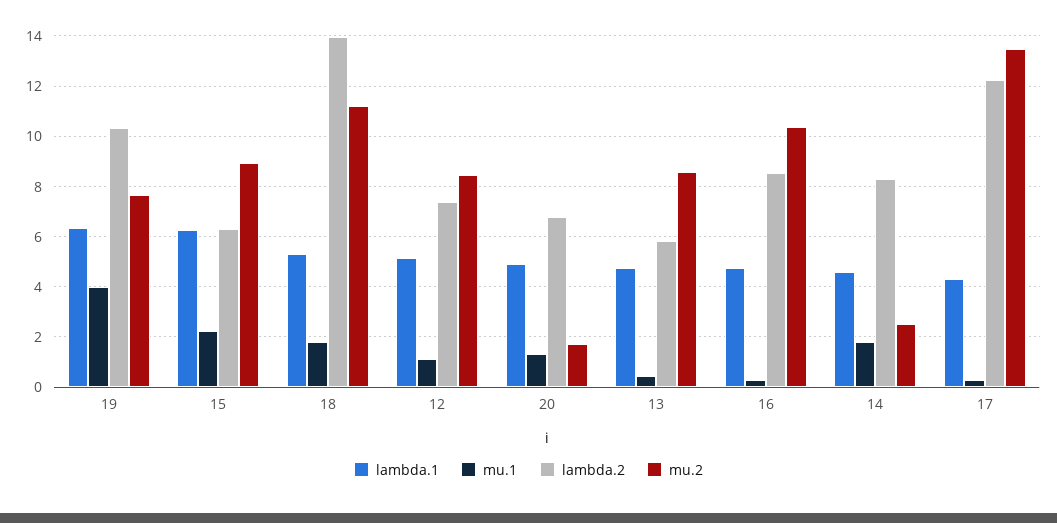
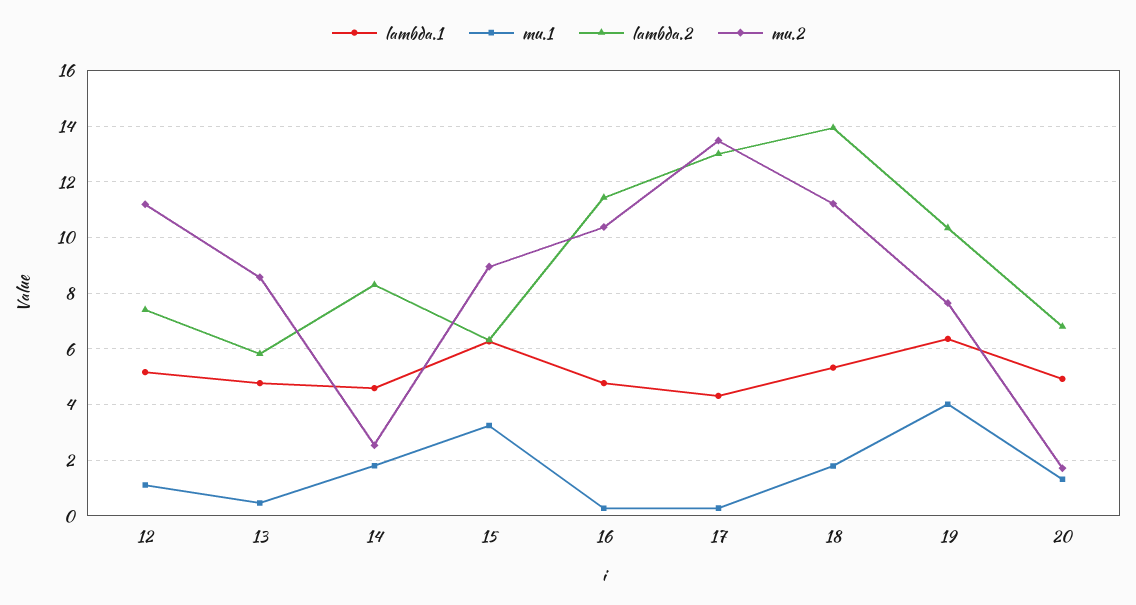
mu.1, 15: 2.25 -> 3.25
mu.2, 12: 8.5 -> 11.25
lambda.2, 16: 8.5 -> 11.5
lambda.2, 17: 12.25 -> 13

